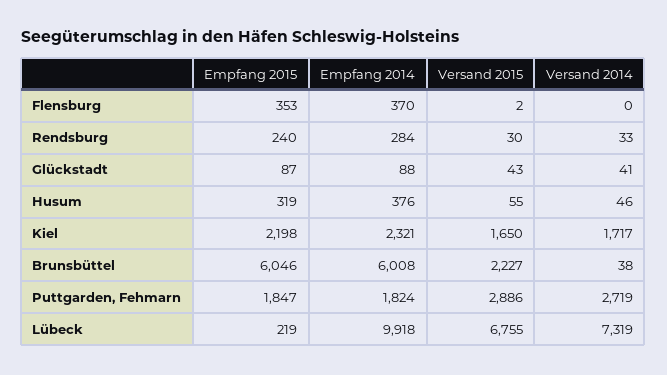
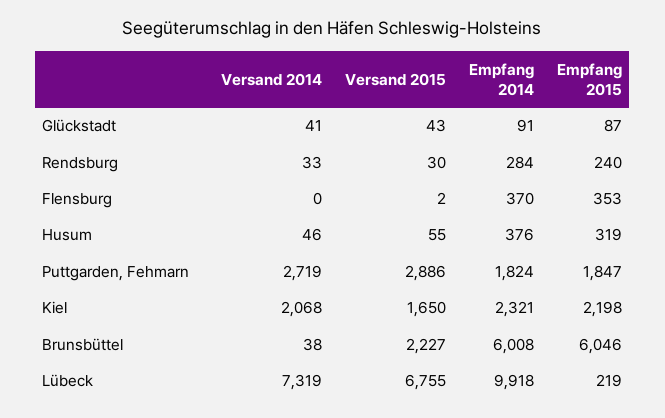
Empfang 2014, Glückstadt: 88 -> 91
Versand 2014, Kiel: 1717 -> 2068

